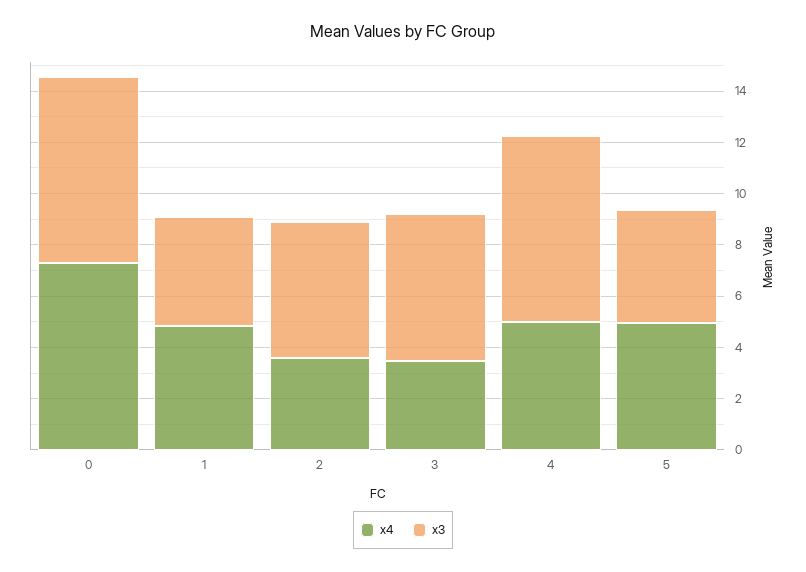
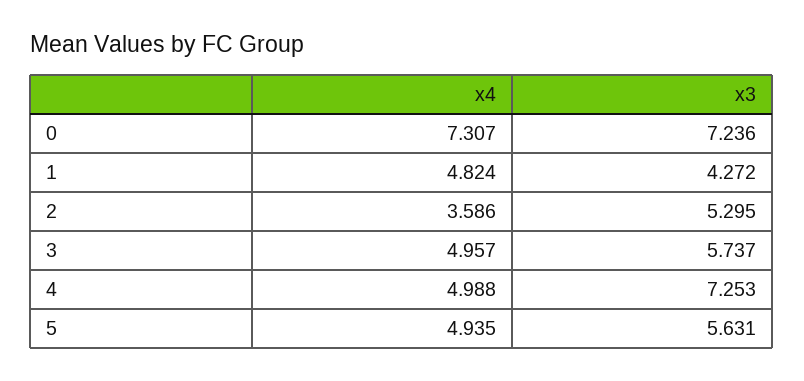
x4, 3: 3.5 -> 4.957
x3, 5: 4.5 -> 5.631

